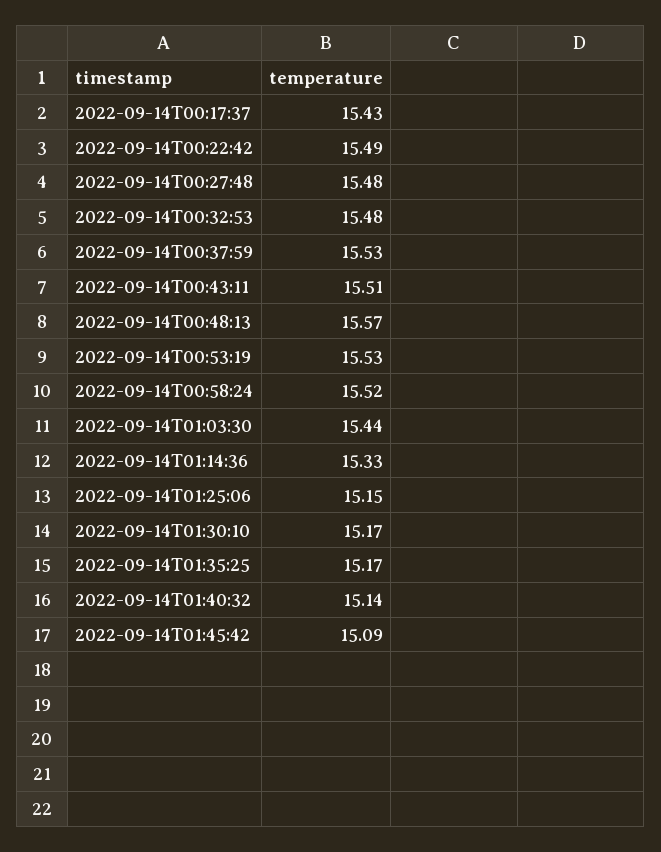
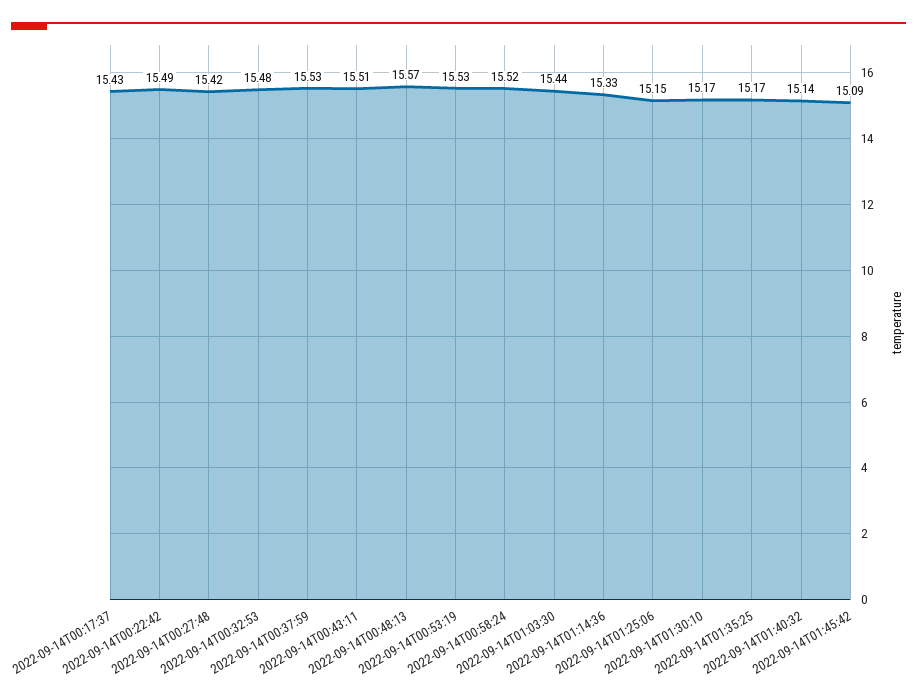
2022-09-14T00:27:48: 15.48 -> 15.42

